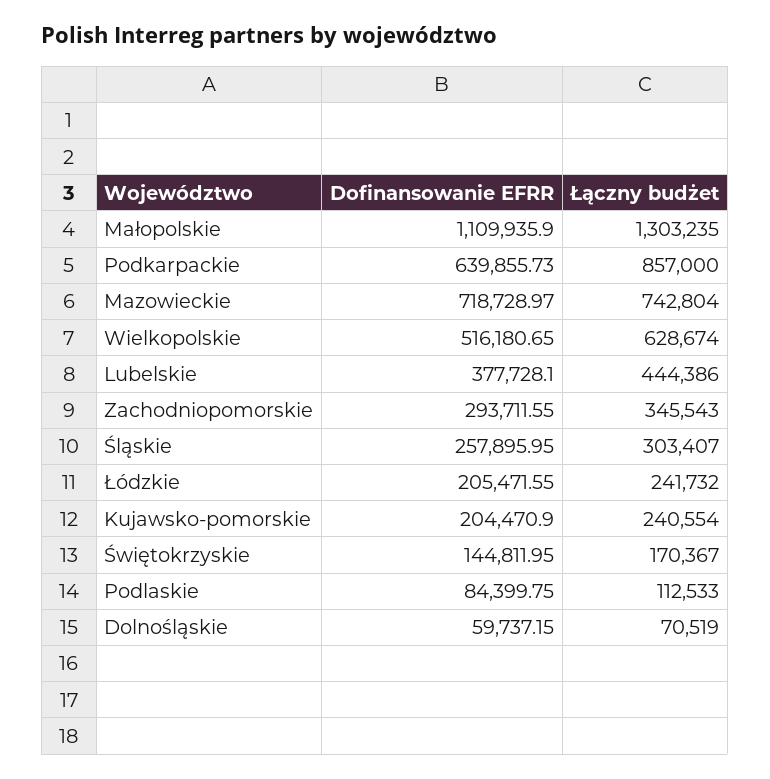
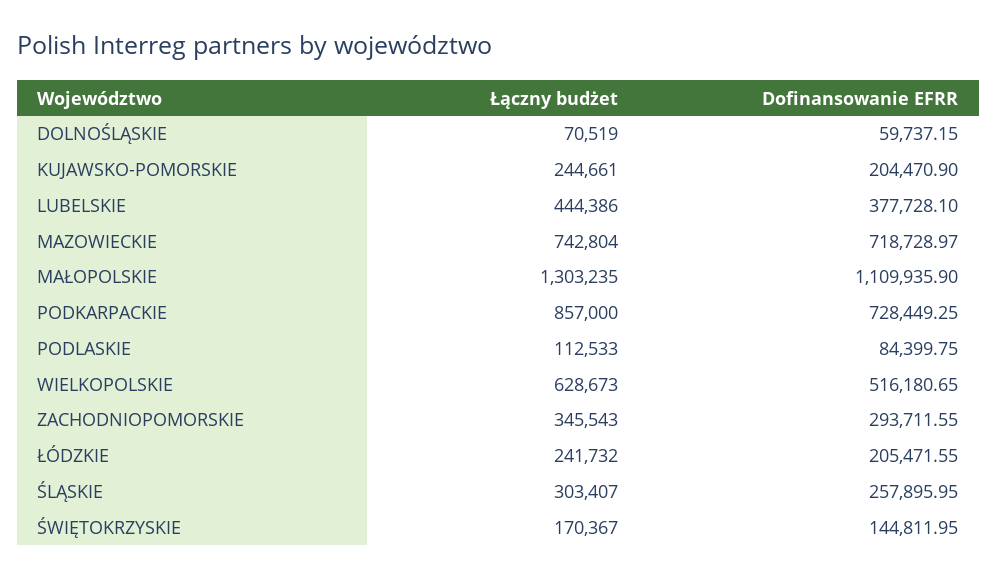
Dofinansowanie EFRR, Podkarpackie: 639855.73 -> 728449.25
Łączny budżet, Wielkopolskie: 628674 -> 628673
Łączny budżet, Kujawsko-pomorskie: 240554 -> 244661

